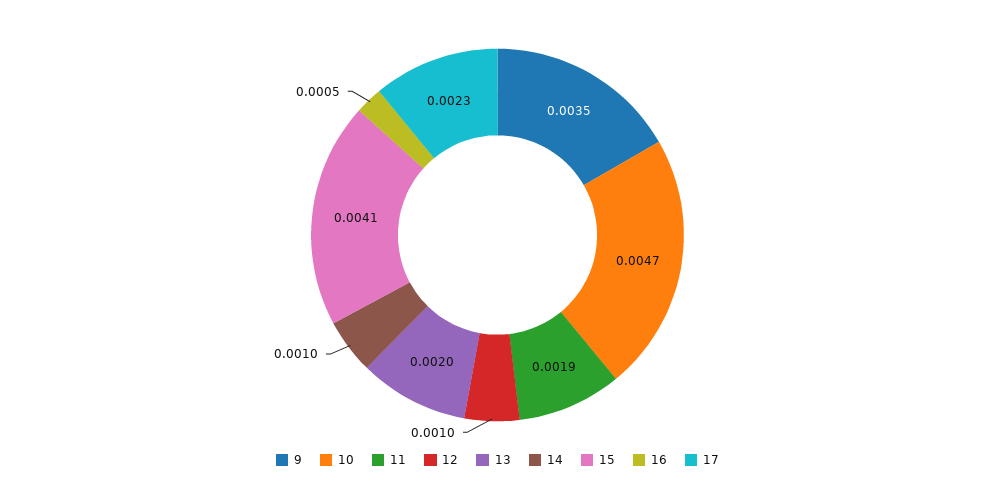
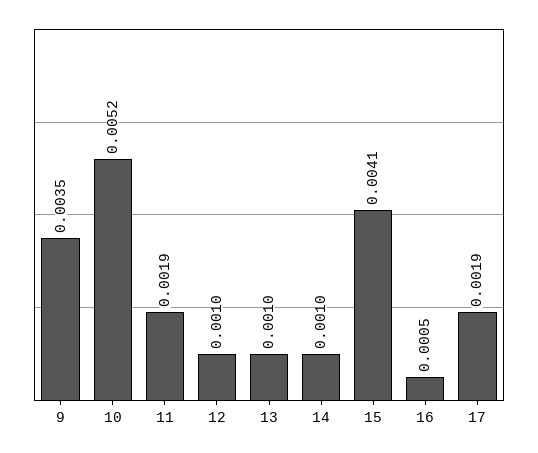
10: 0.0047 -> 0.0052
13: 0.002 -> 0.001
17: 0.0023 -> 0.0019

